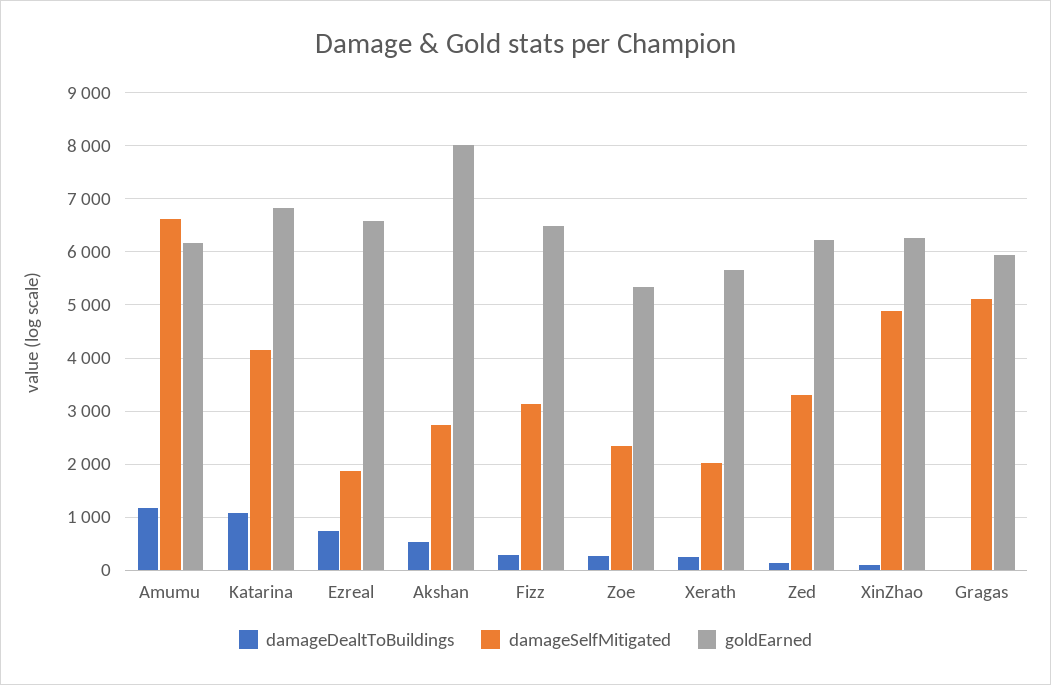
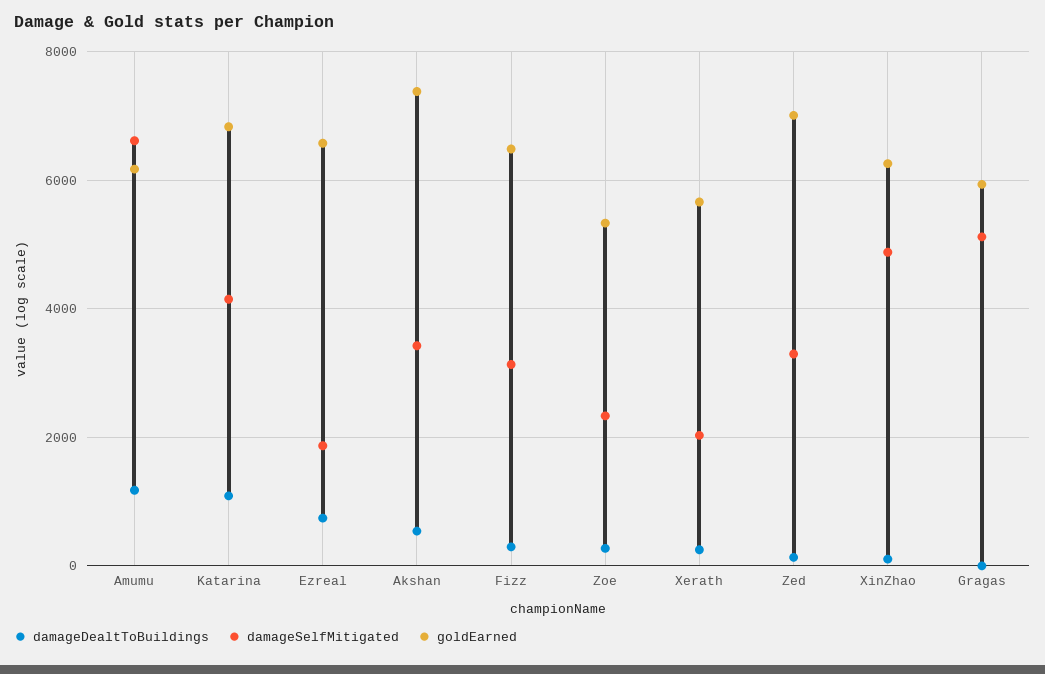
damageSelfMitigated, Akshan: 2800 -> 3400
goldEarned, Akshan: 8000 -> 7400
goldEarned, Zed: 6200 -> 7000

